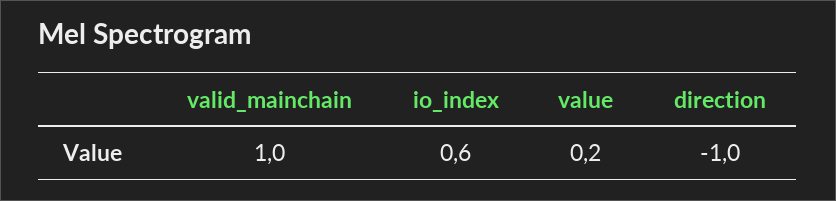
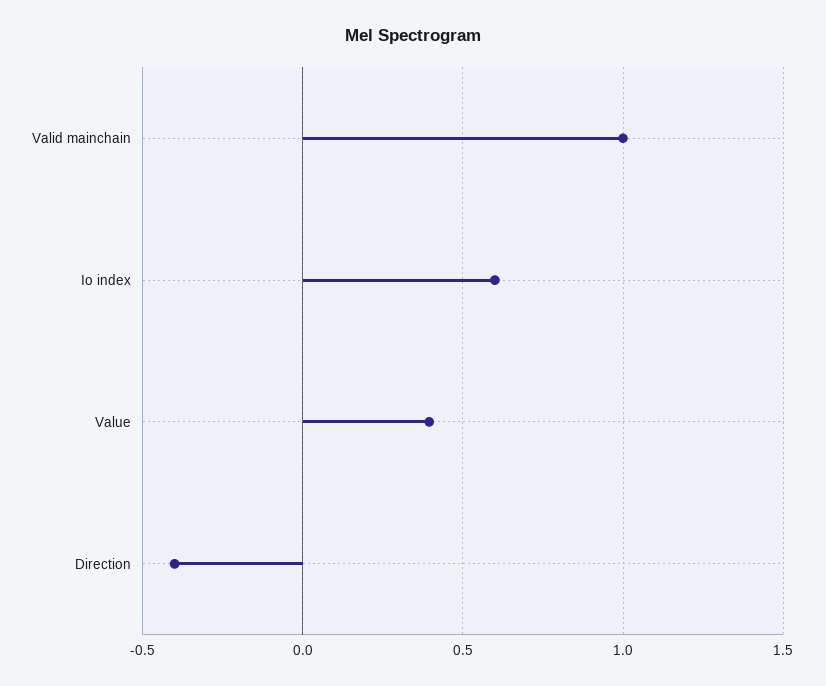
value: 0.2 -> 0.4
direction: -1 -> -0.4

